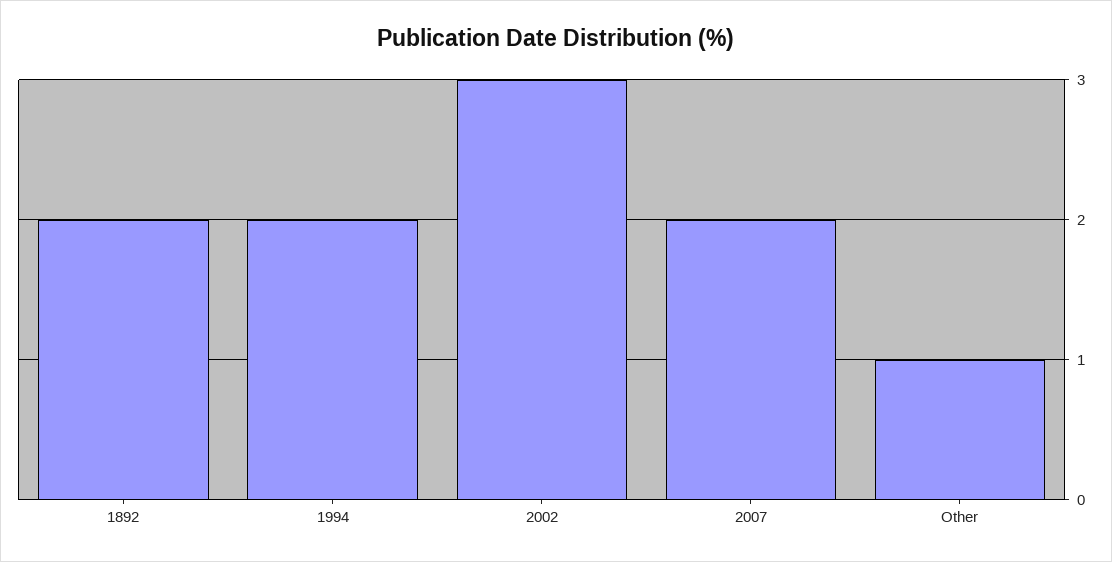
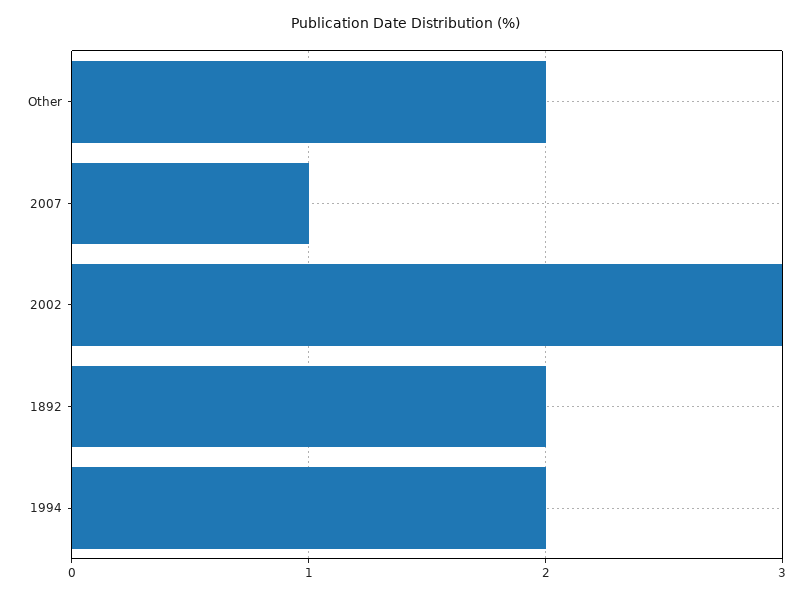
2007: 2 -> 1
Other: 1 -> 2

